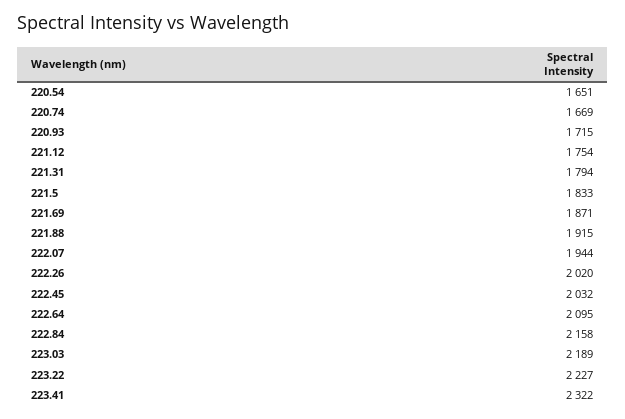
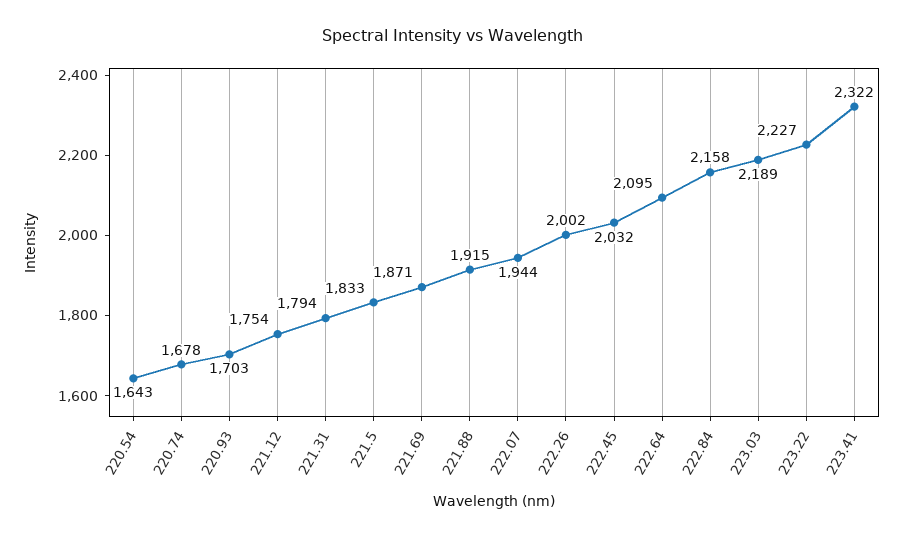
220.54: 1651 -> 1643
220.74: 1669 -> 1678
220.93: 1715 -> 1703
222.26: 2020 -> 2002

